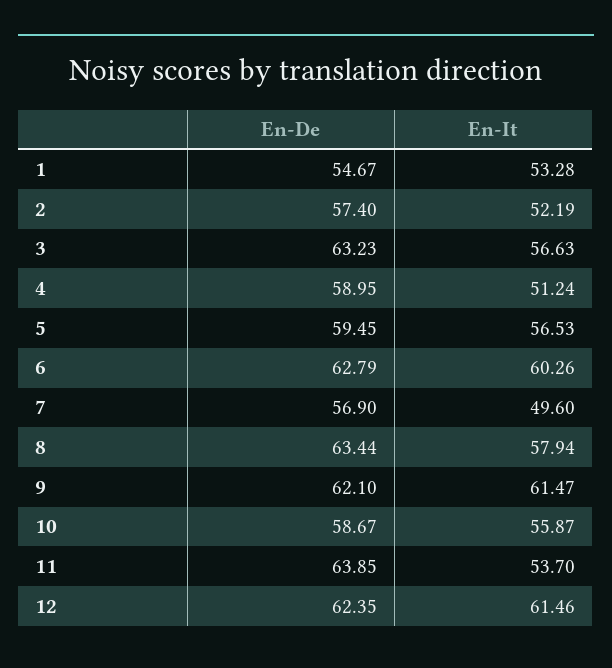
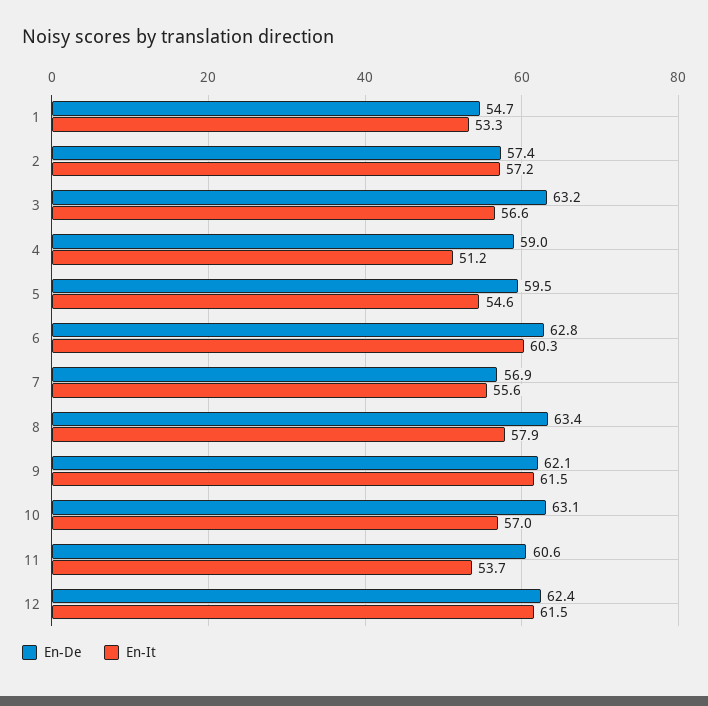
En-It, 2: 52.19 -> 57.2
En-It, 5: 56.53 -> 54.6
En-It, 7: 49.6 -> 55.6
En-De, 10: 58.67 -> 63.1
En-It, 10: 55.87 -> 57
En-De, 11: 63.85 -> 60.6

